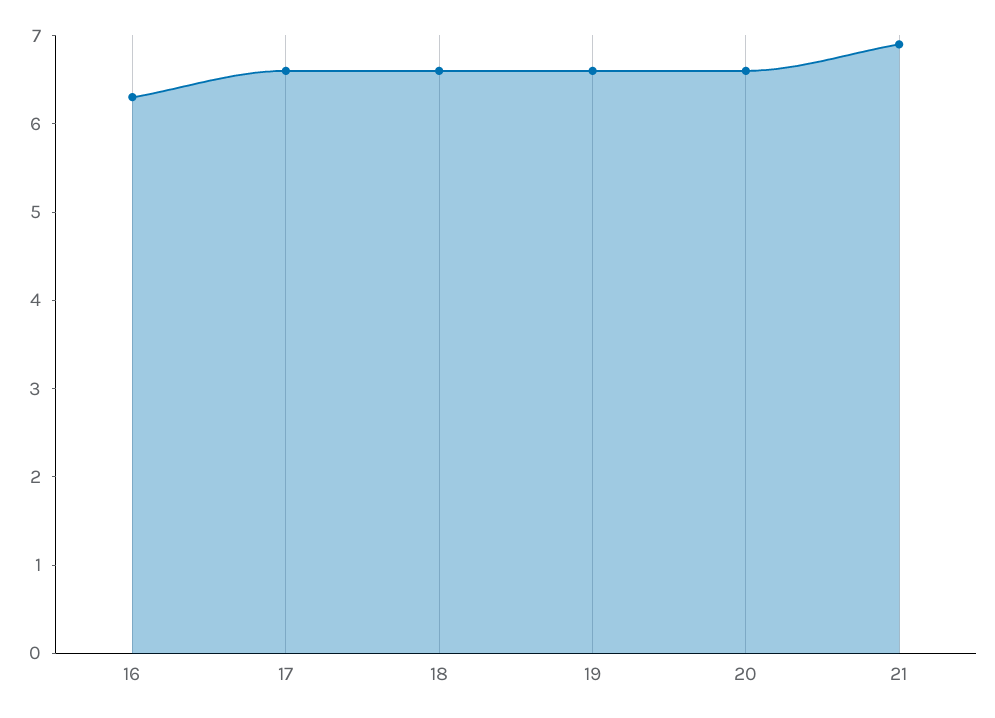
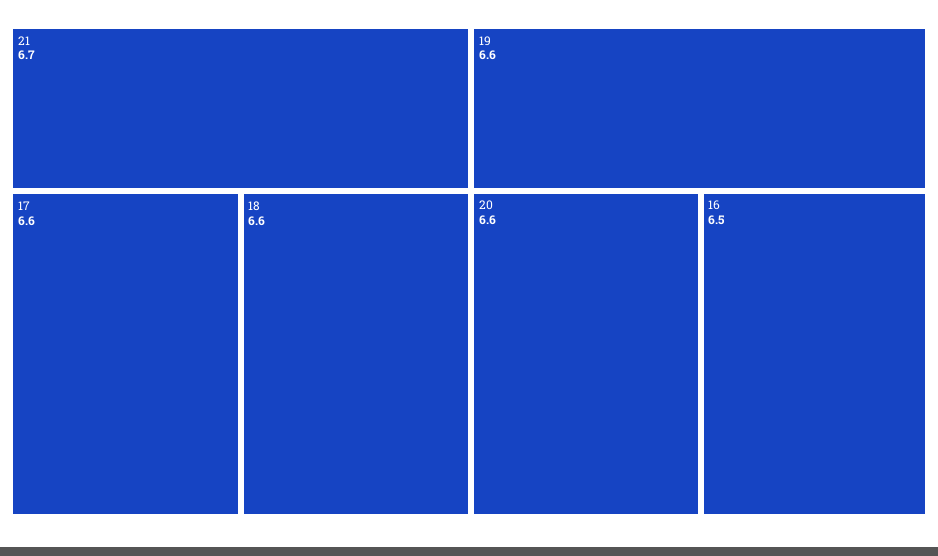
16: 6.3 -> 6.5
21: 6.9 -> 6.7

